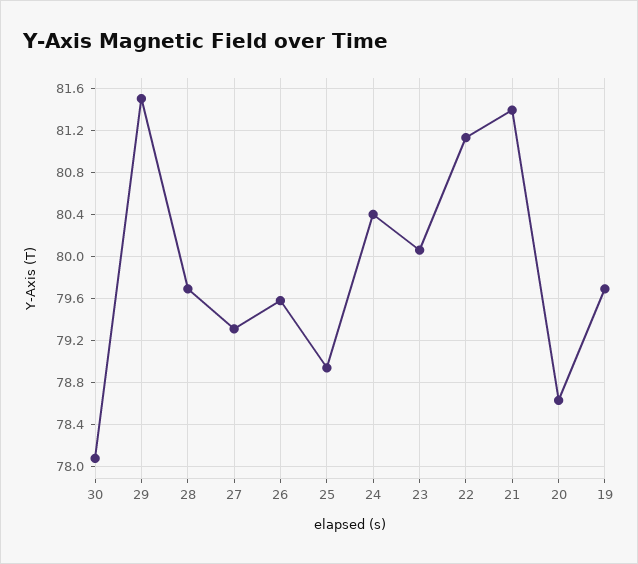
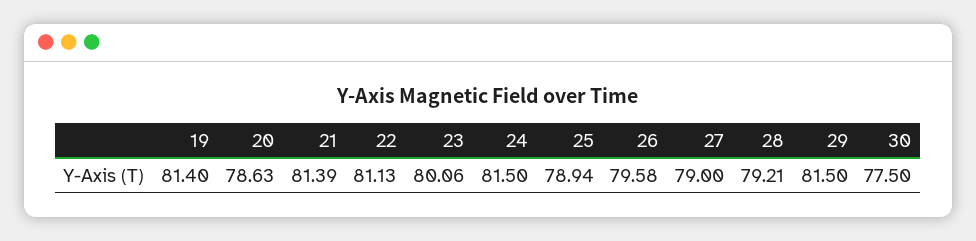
30: 78.1 -> 77.5
28: 79.7 -> 79.21
27: 79.3 -> 79
24: 80.4 -> 81.5
19: 79.7 -> 81.4

